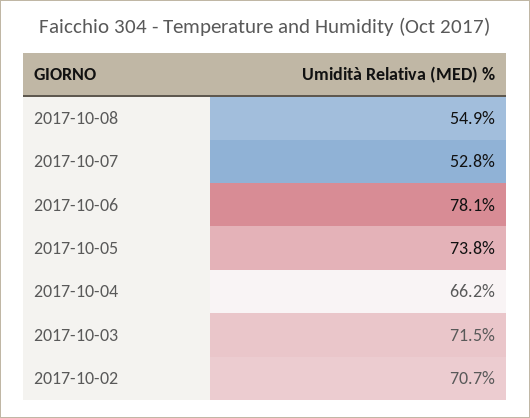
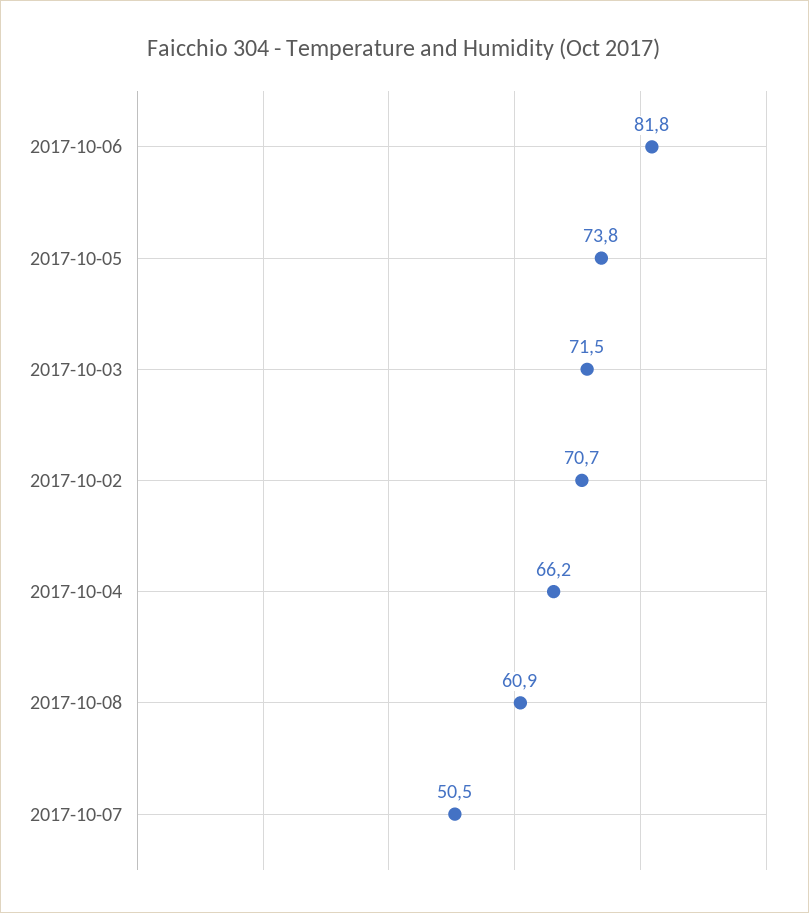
2017-10-08: 54.9 -> 60.9
2017-10-07: 52.8 -> 50.5
2017-10-06: 78.1 -> 81.8

